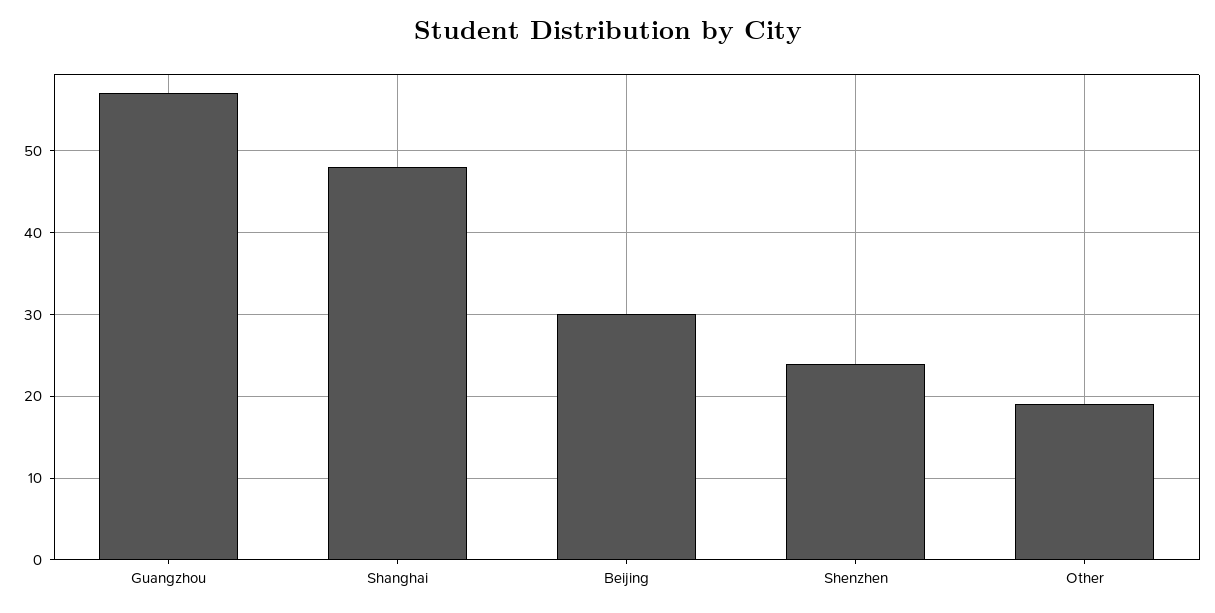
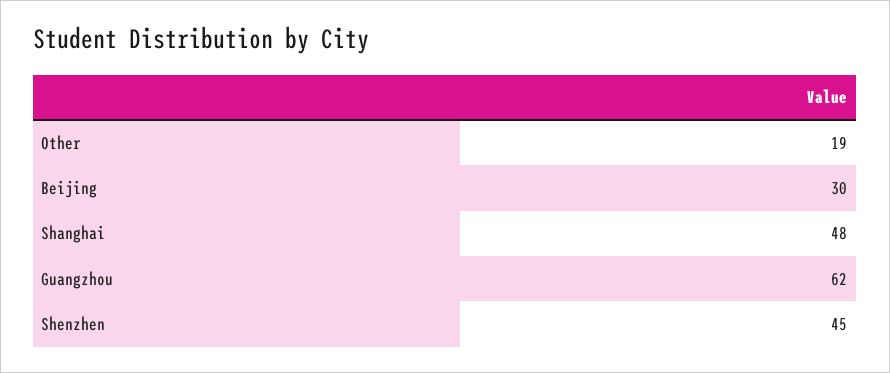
Guangzhou: 57 -> 62
Shenzhen: 24 -> 45

